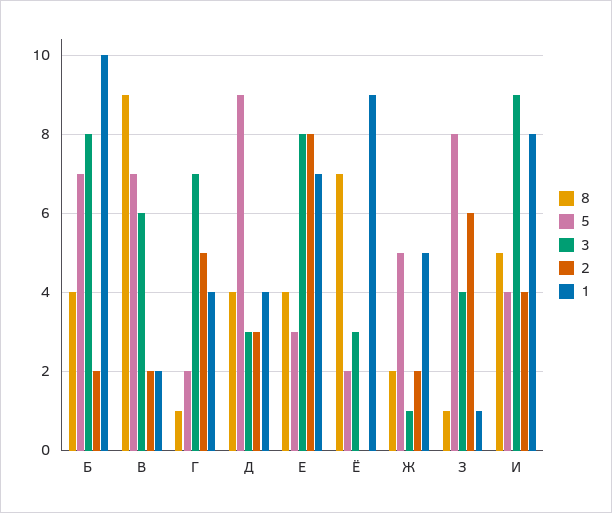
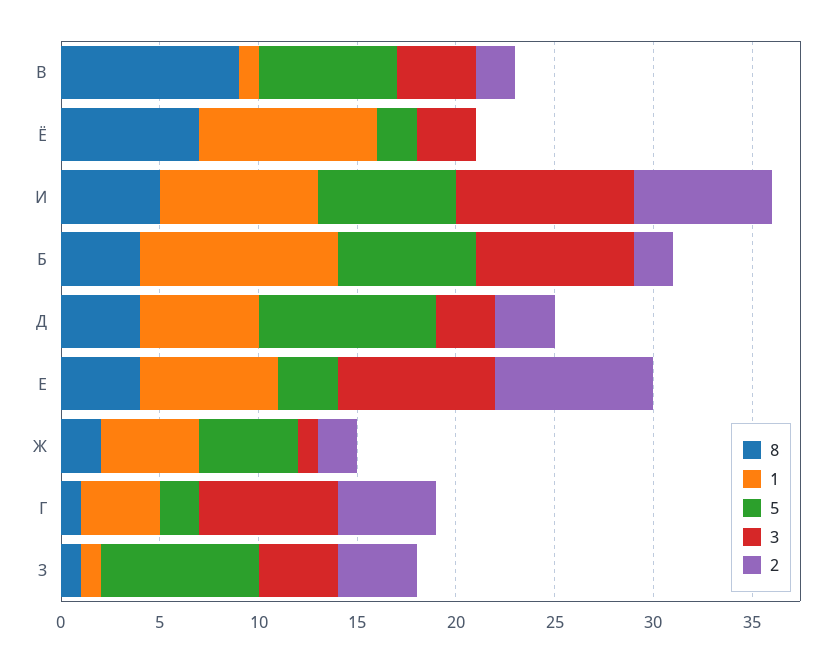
3, В: 6 -> 4
1, В: 2 -> 1
1, Д: 4 -> 6
2, З: 6 -> 4
5, И: 4 -> 7
2, И: 4 -> 7

